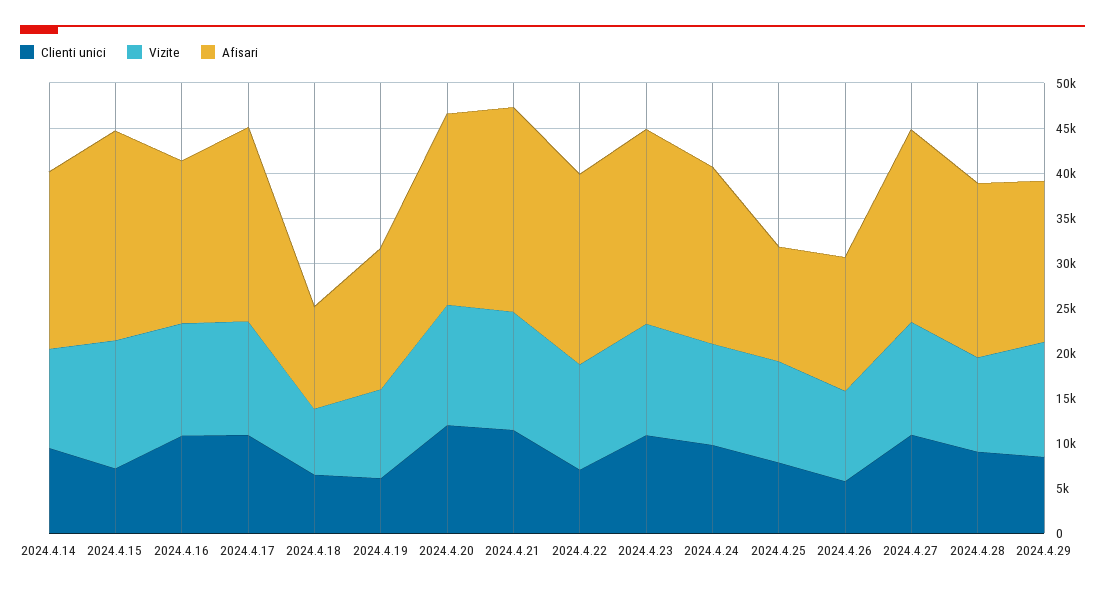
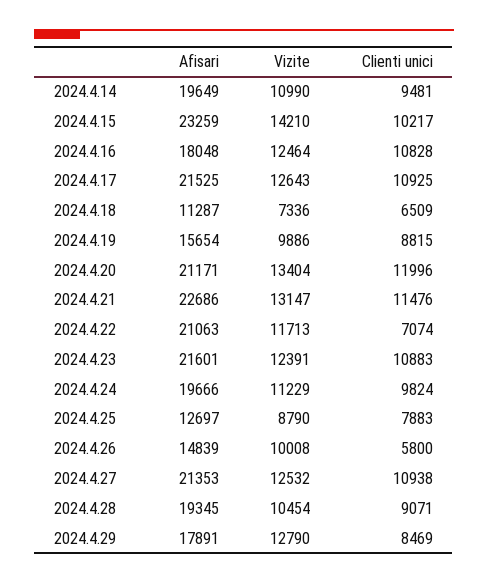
Clienti unici, 2024.4.15: 7000 -> 10217
Clienti unici, 2024.4.19: 6000 -> 8815
Vizite, 2024.4.25: 11000 -> 8790

